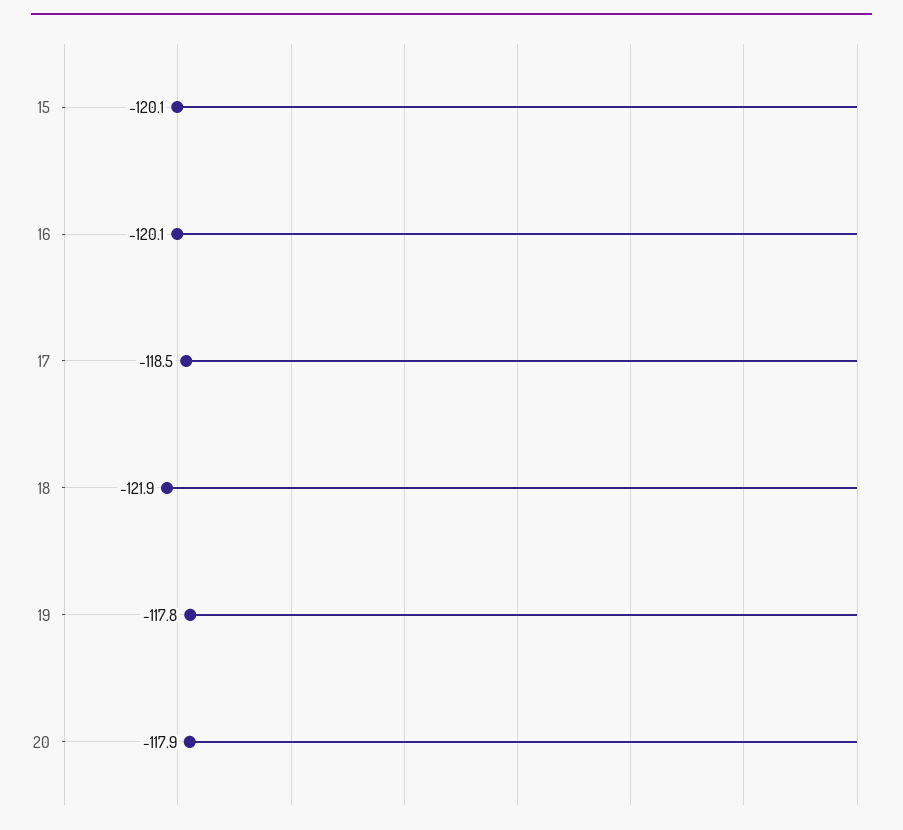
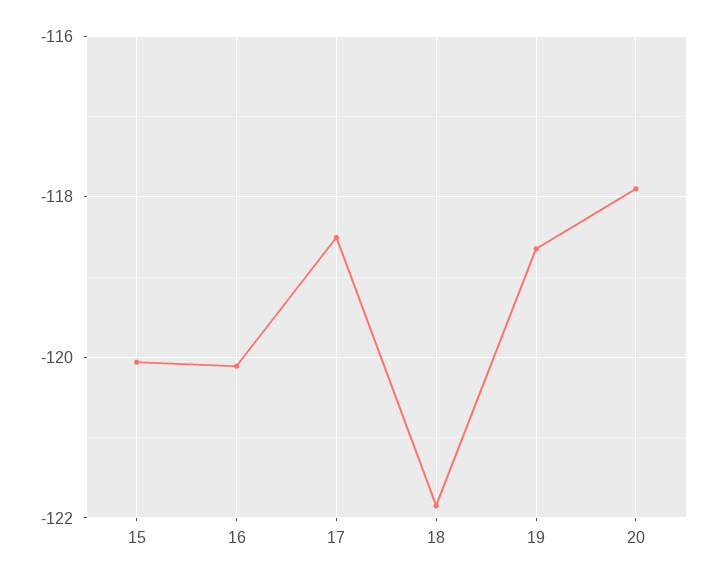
19: -117.8 -> -118.6

